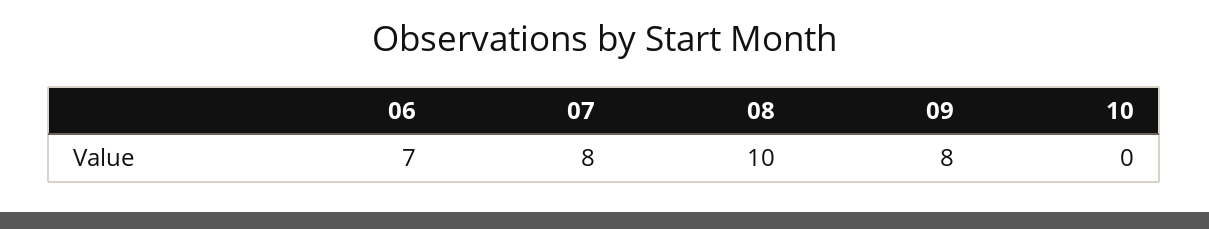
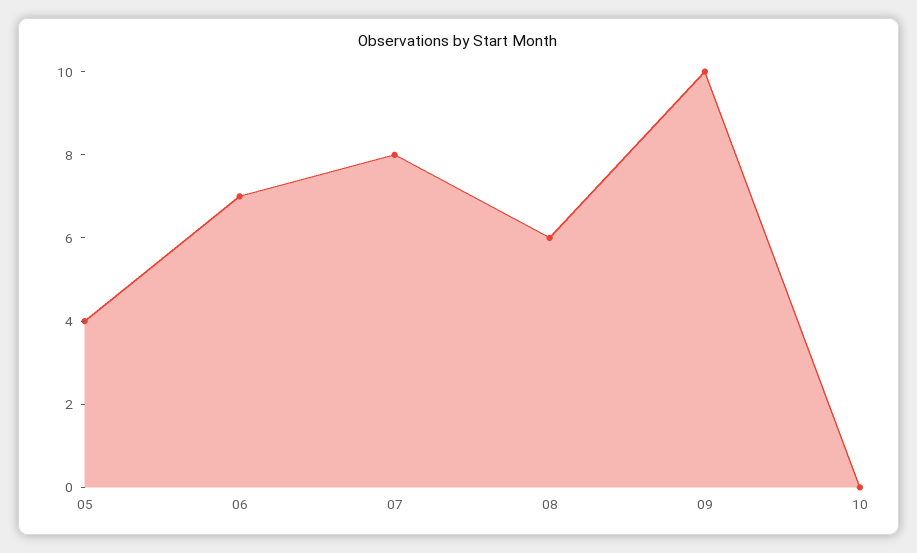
08: 10 -> 6
09: 8 -> 10
05: none -> 4

